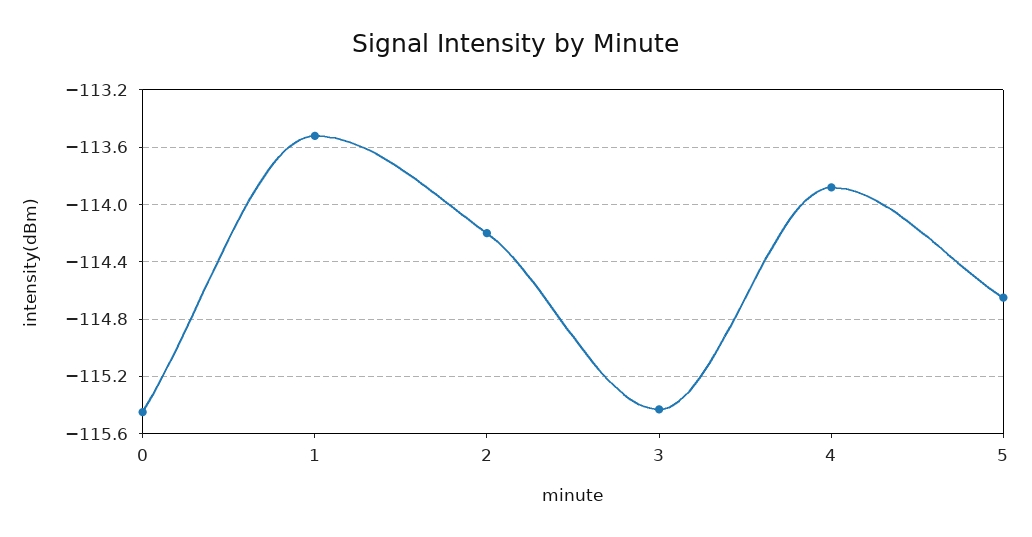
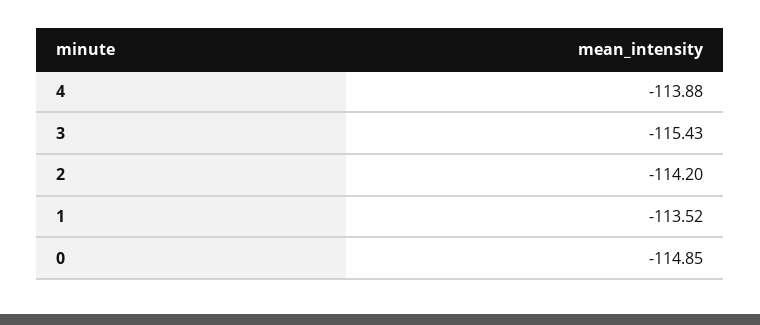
0: -115.45 -> -114.85
5: -114.65 -> none

